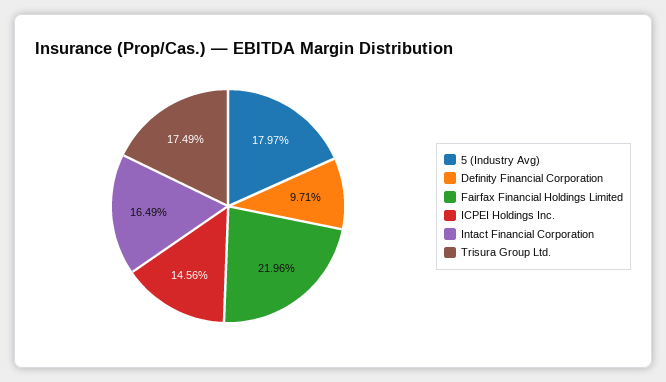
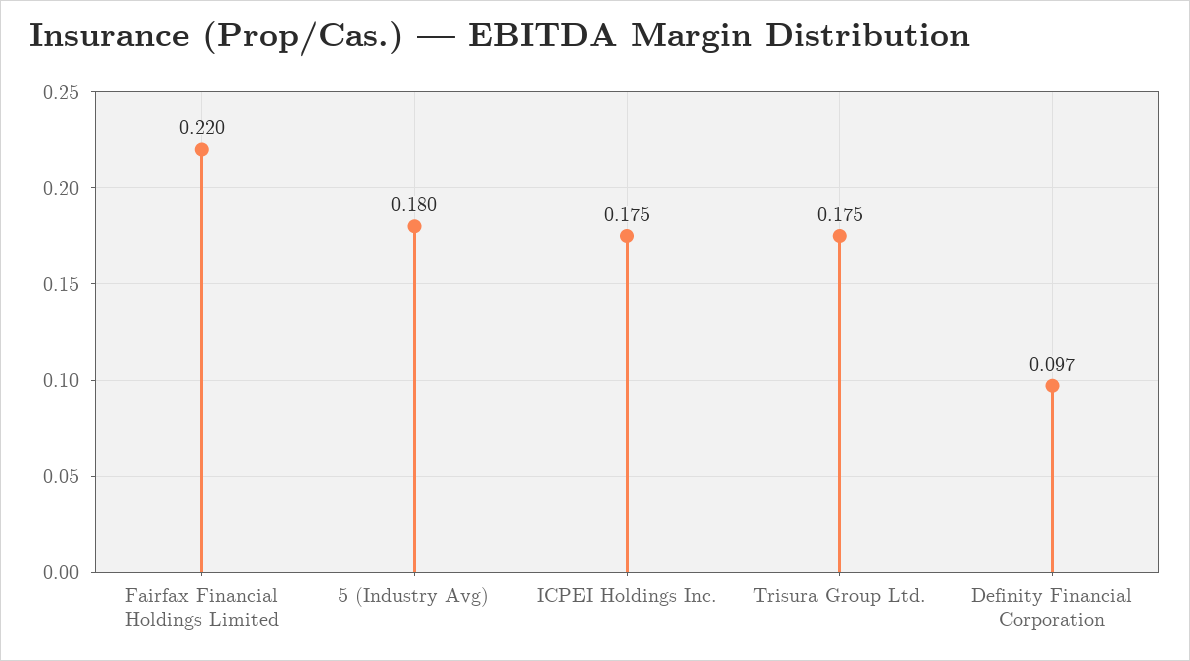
ICPEI Holdings Inc.: 0.1456 -> 0.175
Intact Financial Corporation: 0.1649 -> none

